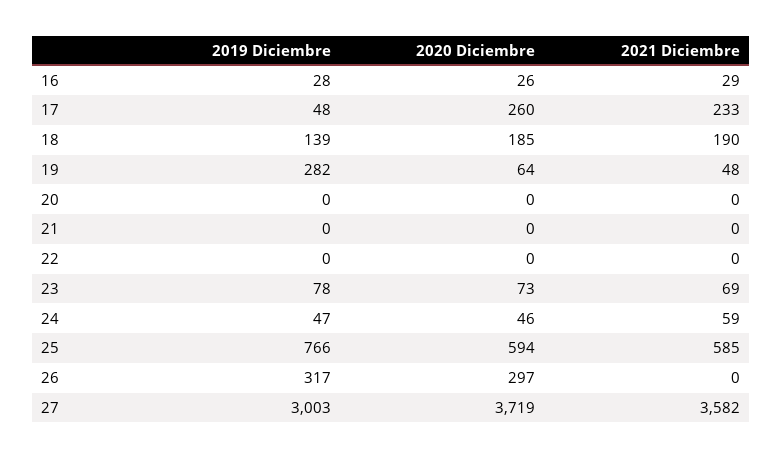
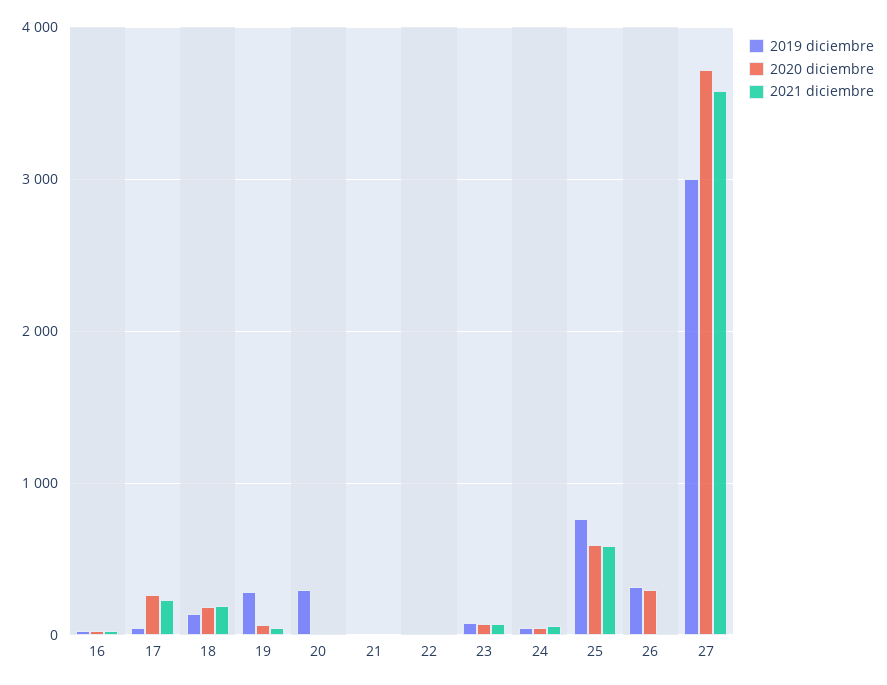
2019 Diciembre, 20: 0 -> 300

